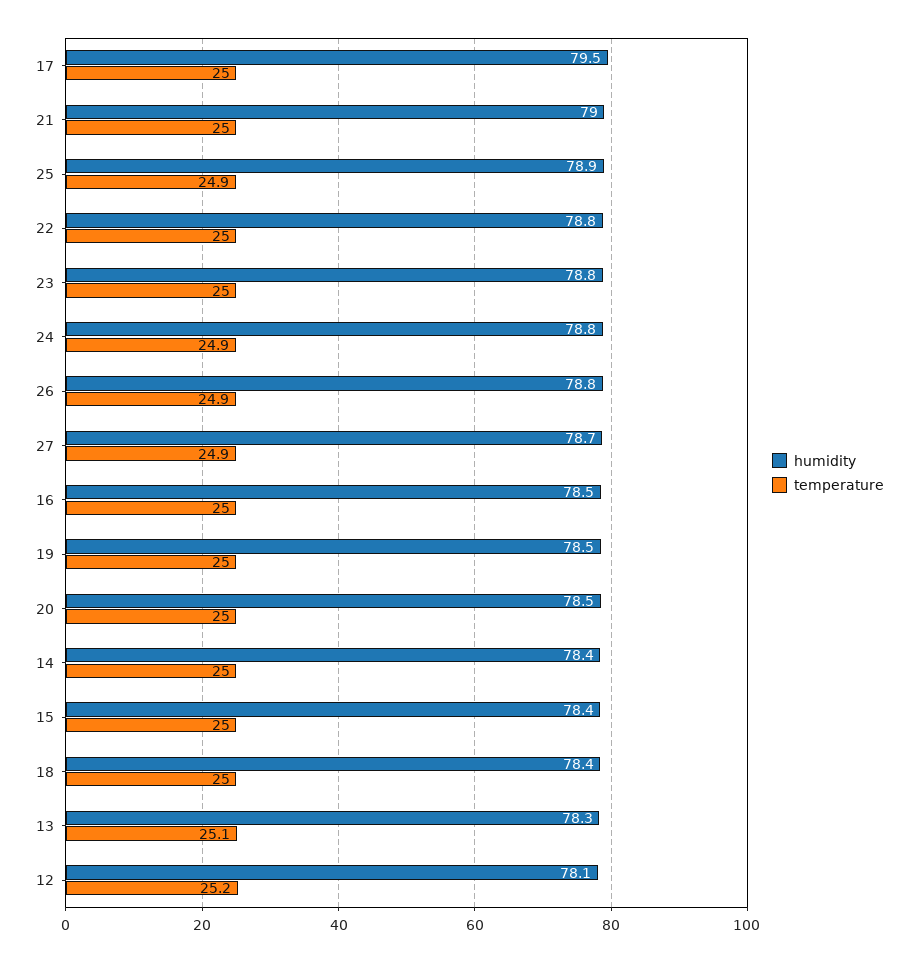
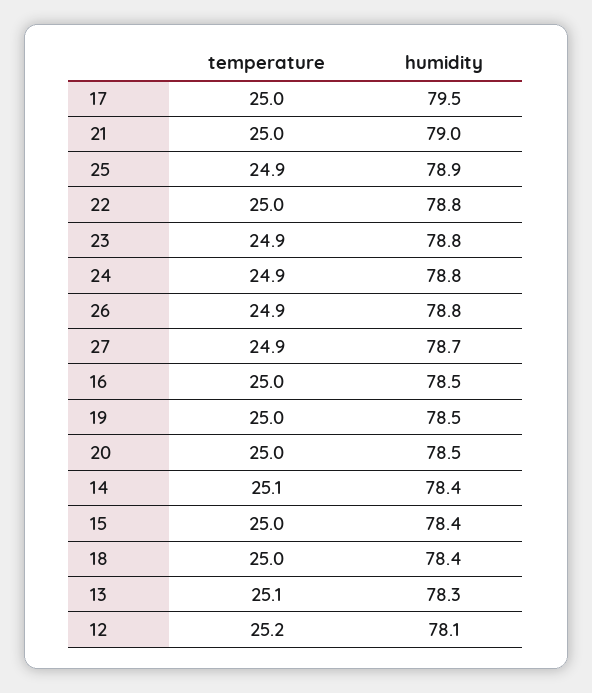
temperature, 23: 25 -> 24.9
temperature, 14: 25 -> 25.1

